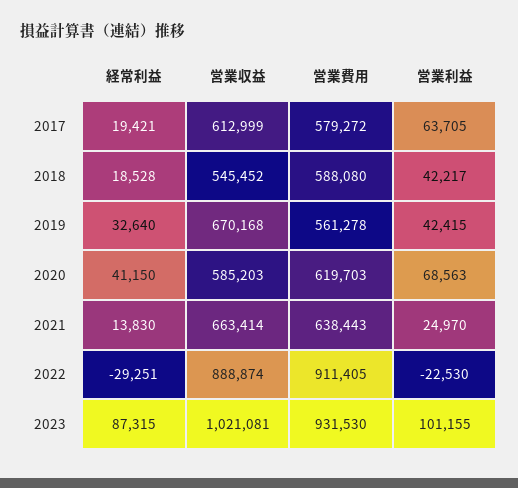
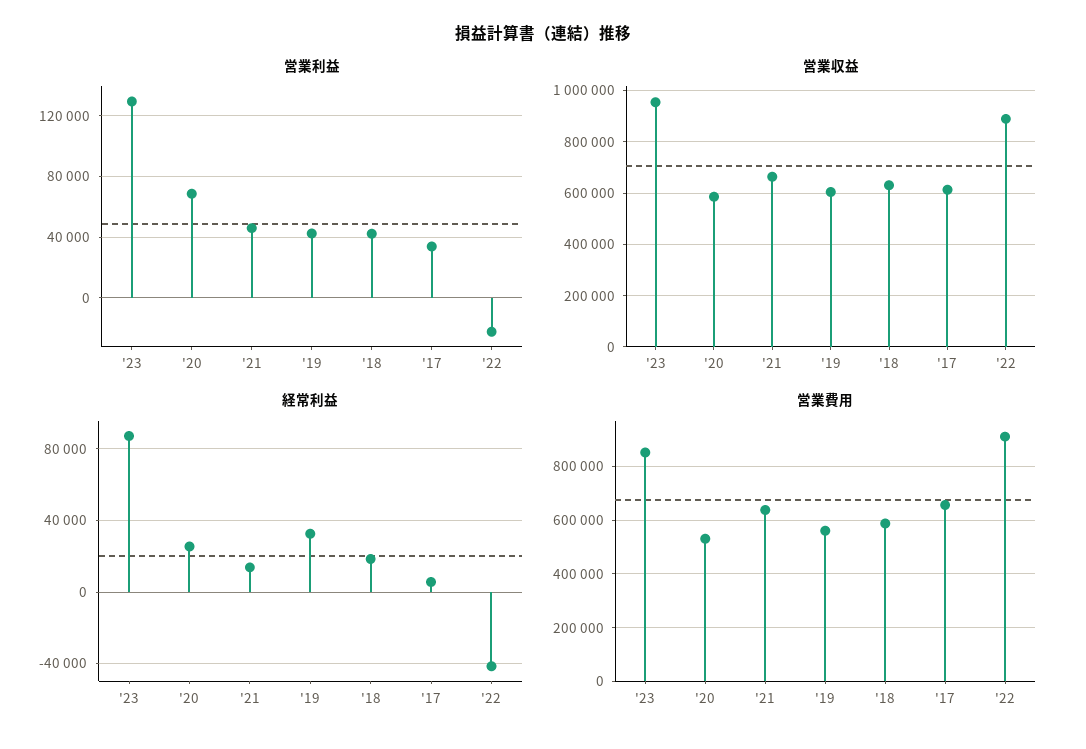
経常利益, 2017: 19421 -> 5000
営業費用, 2017: 579272 -> 650000
営業利益, 2017: 63705 -> 35000
営業収益, 2018: 545452 -> 625000
営業収益, 2019: 670168 -> 600000
経常利益, 2020: 41150 -> 25000
営業費用, 2020: 619703 -> 525000
営業利益, 2021: 24970 -> 45000
経常利益, 2022: -29251 -> -40000
営業収益, 2023: 1021081 -> 950000
営業費用, 2023: 931530 -> 850000
営業利益, 2023: 101155 -> 130000

